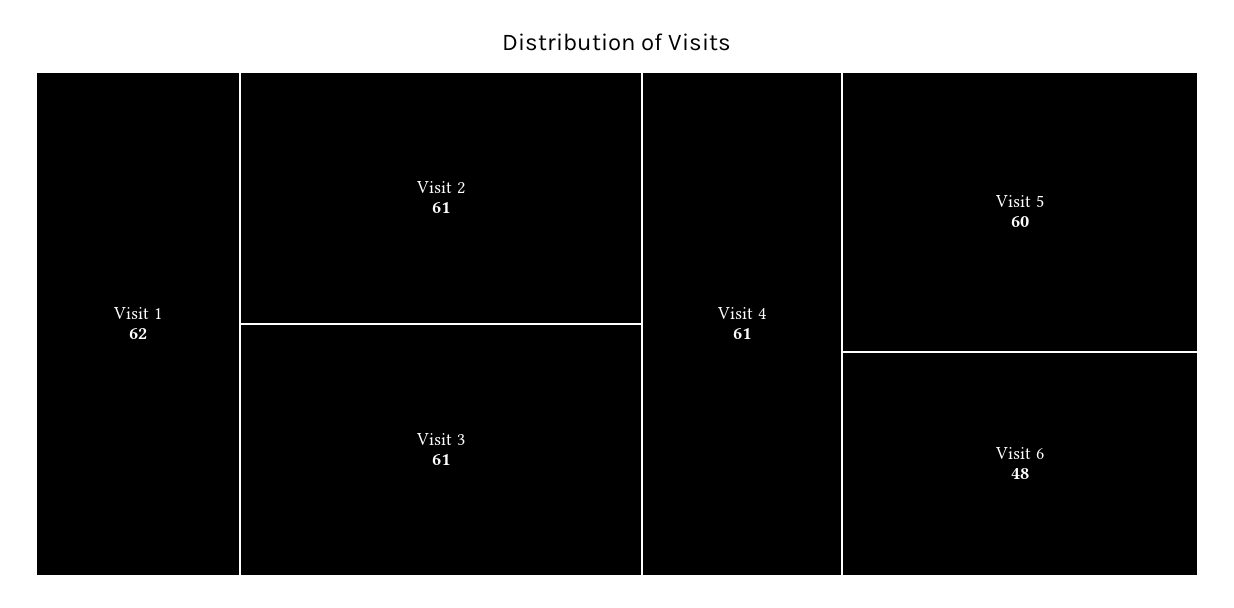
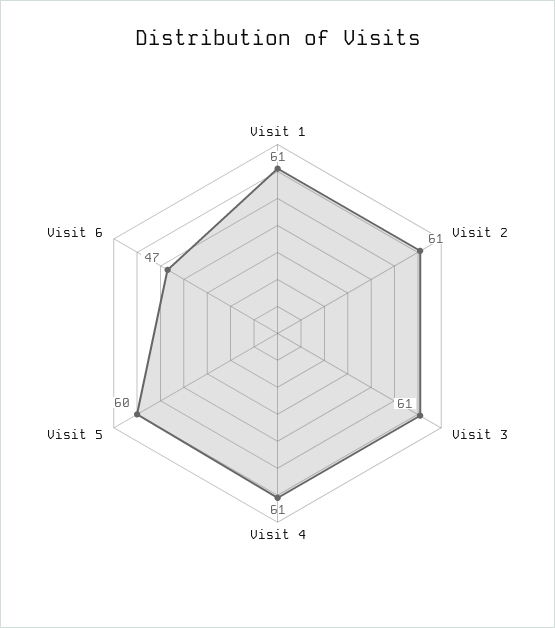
Visit 1: 62 -> 61
Visit 6: 48 -> 47

